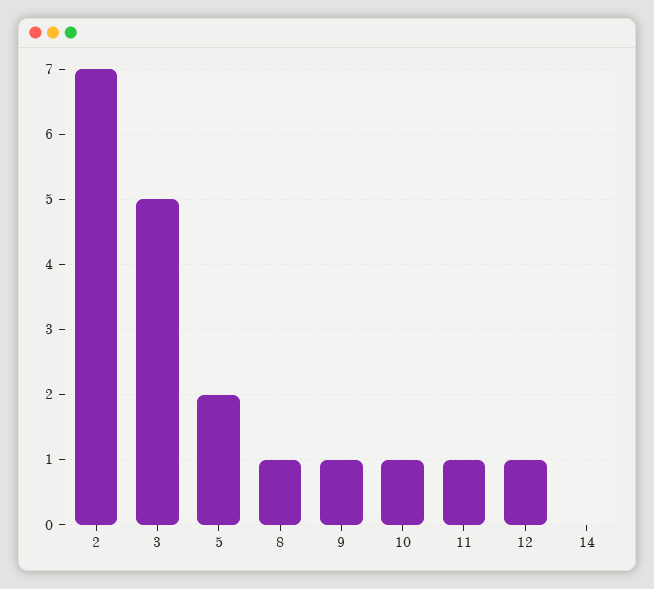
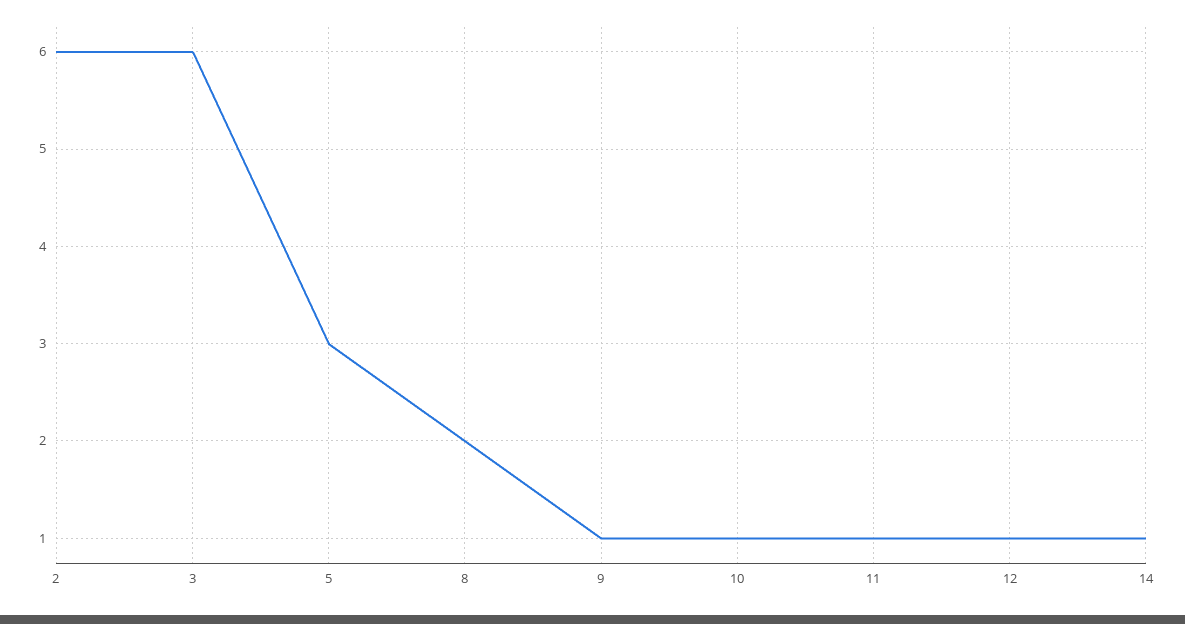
2: 7 -> 6
3: 5 -> 6
5: 2 -> 3
8: 1 -> 2
14: 0 -> 1

